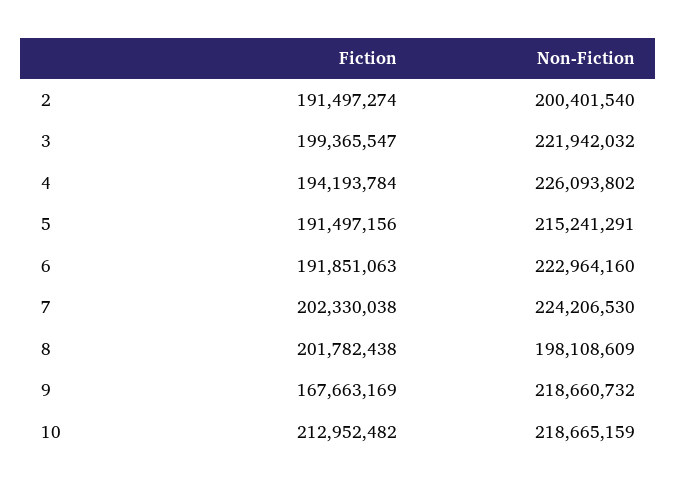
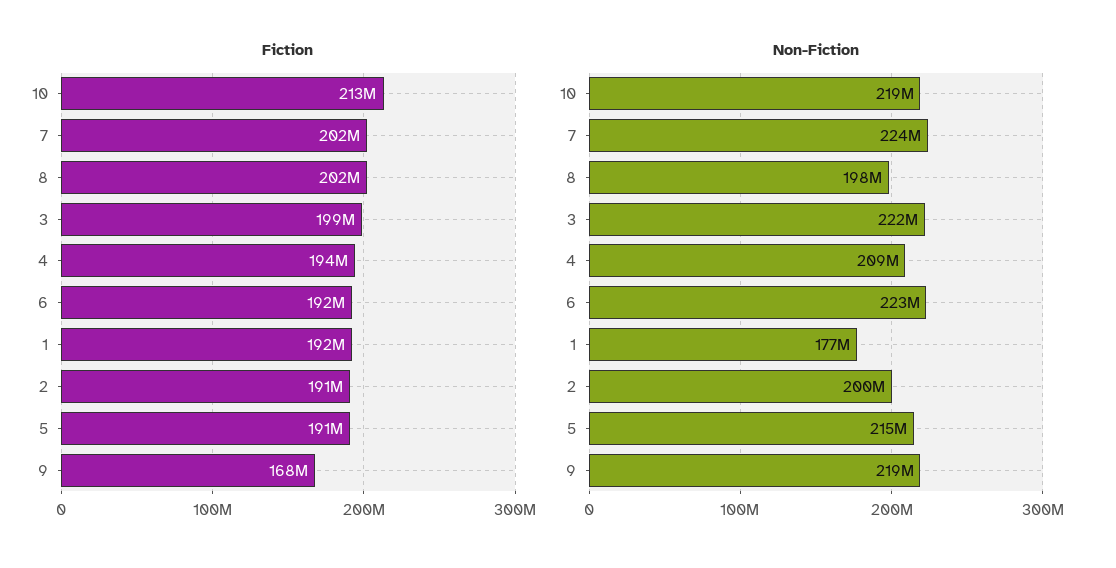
Non-Fiction, 4: 226093802 -> 209000000
Fiction, 1: none -> 192000000
Non-Fiction, 1: none -> 177000000

